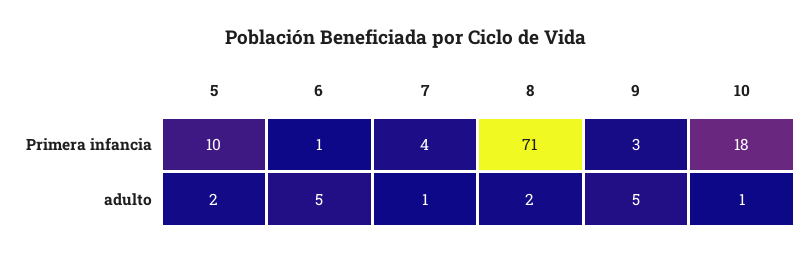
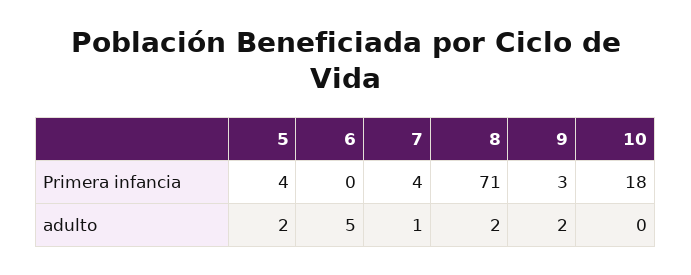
5, Primera infancia: 10 -> 4
6, Primera infancia: 1 -> 0
9, adulto: 5 -> 2
10, adulto: 1 -> 0

